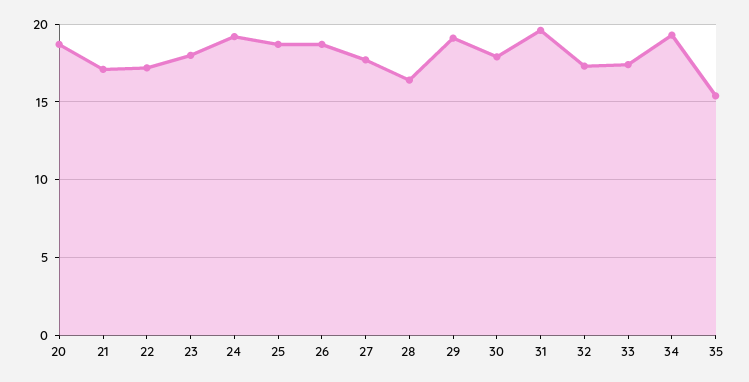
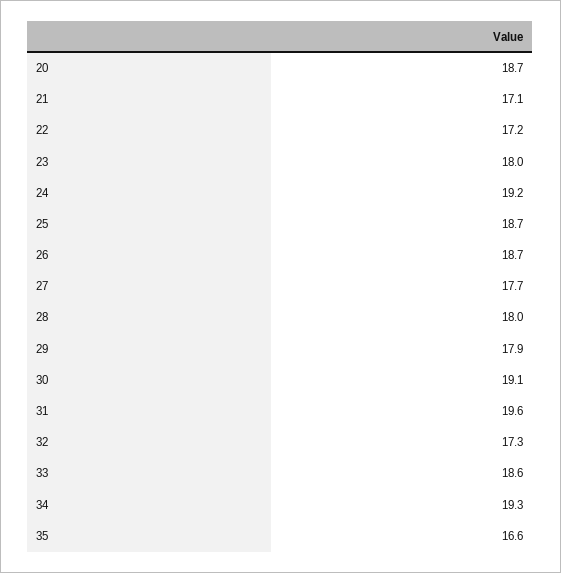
28: 16.5 -> 18
29: 19 -> 17.9
30: 18 -> 19.1
33: 17.5 -> 18.6
35: 15.5 -> 16.6

